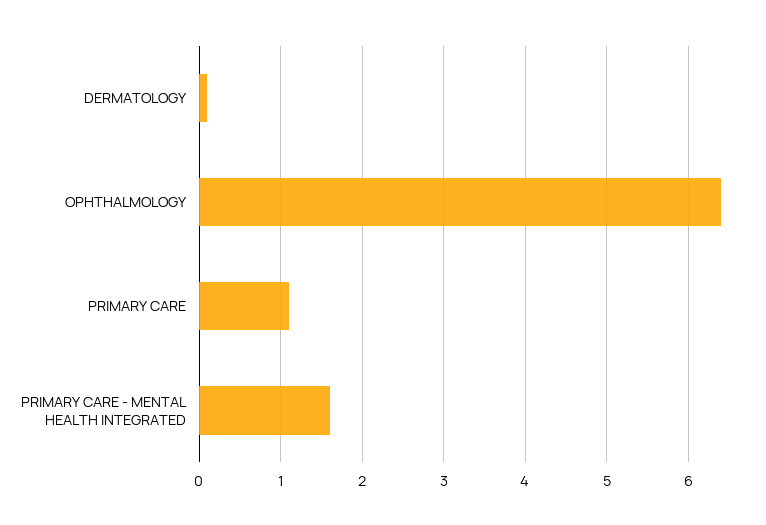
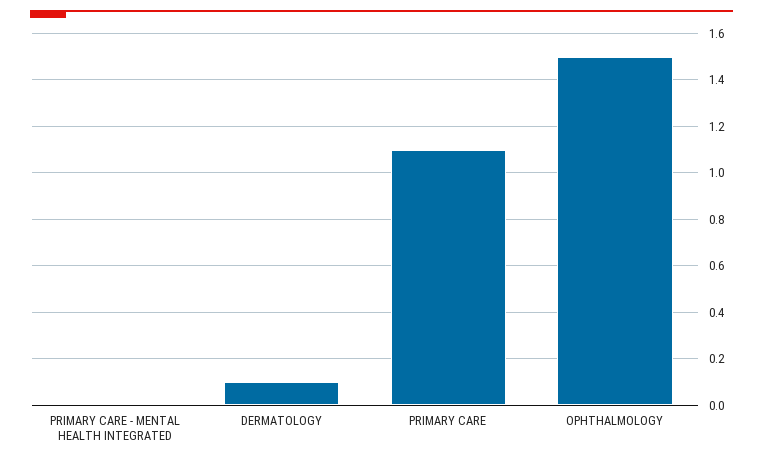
OPHTHALMOLOGY: 6.4 -> 1.5
PRIMARY CARE - MENTAL HEALTH INTEGRATED: 1.6 -> 0

